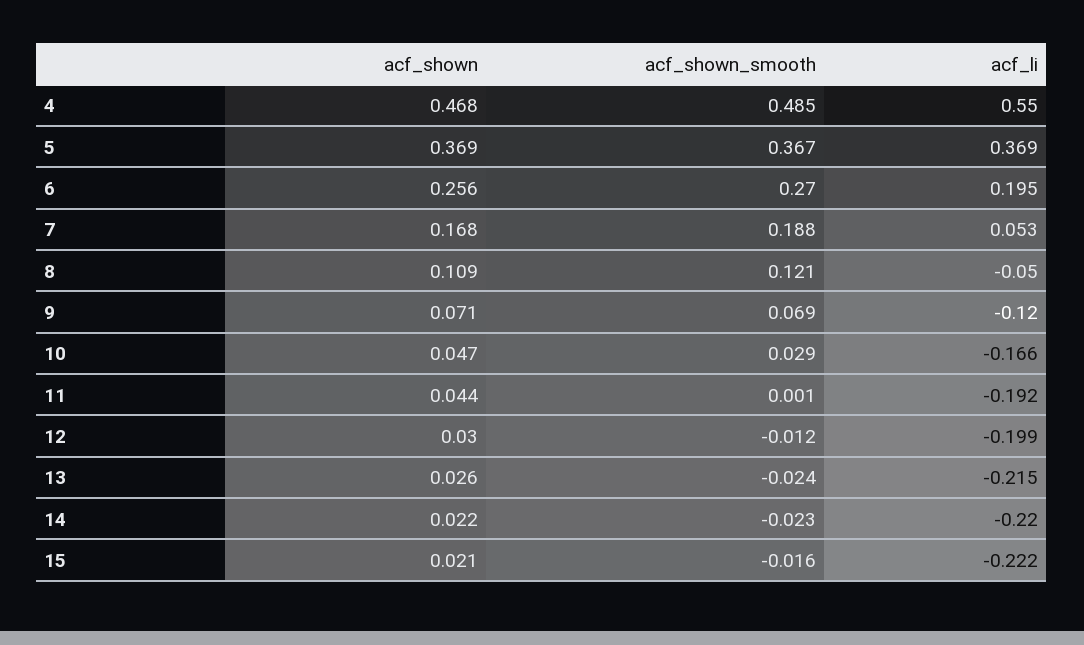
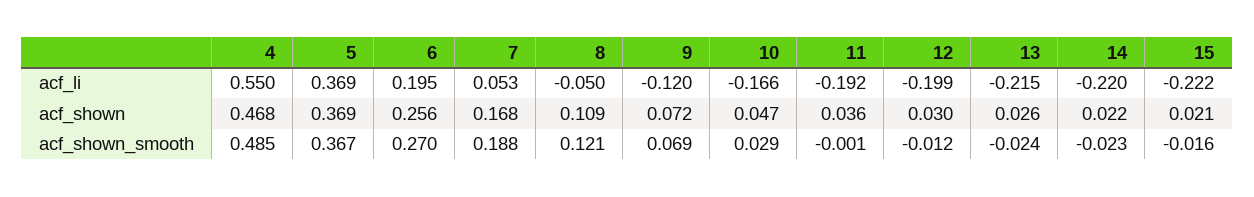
acf_shown, 9: 0.071 -> 0.072
acf_shown, 11: 0.044 -> 0.036
acf_shown_smooth, 11: 0.001 -> -0.001

